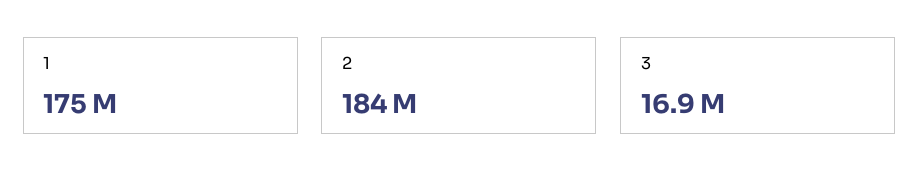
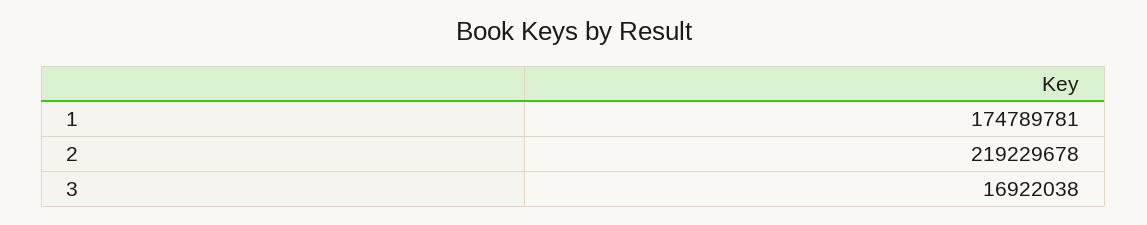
2: 184000000 -> 219229678

